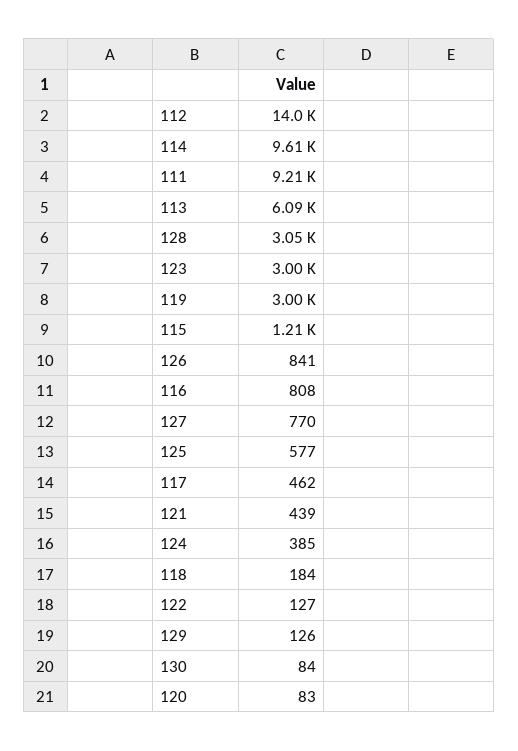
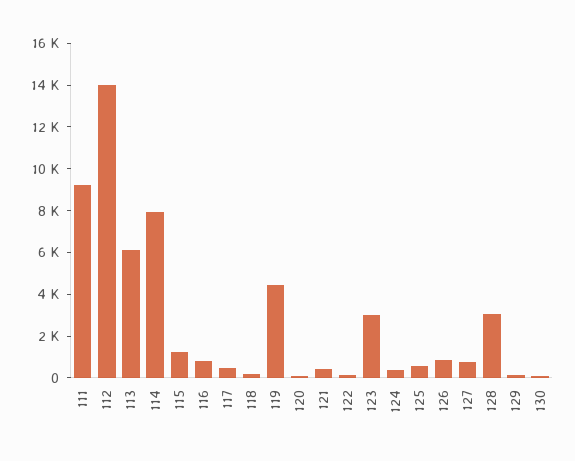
114: 9610 -> 8000
119: 3000 -> 4500

